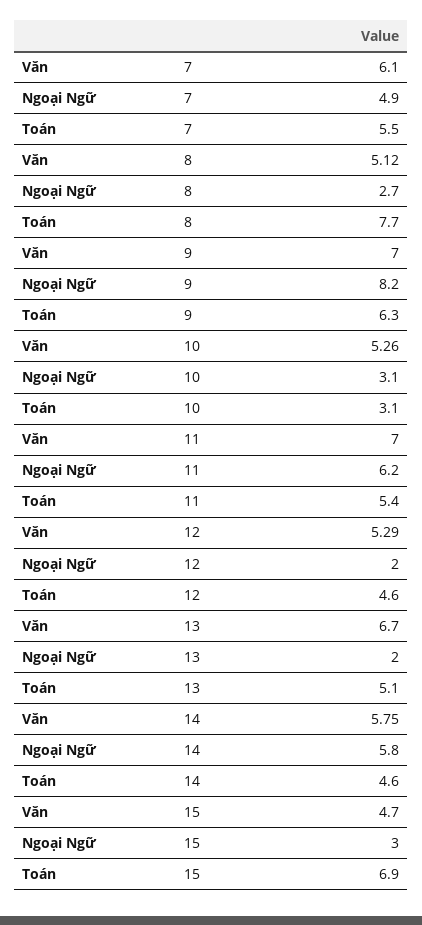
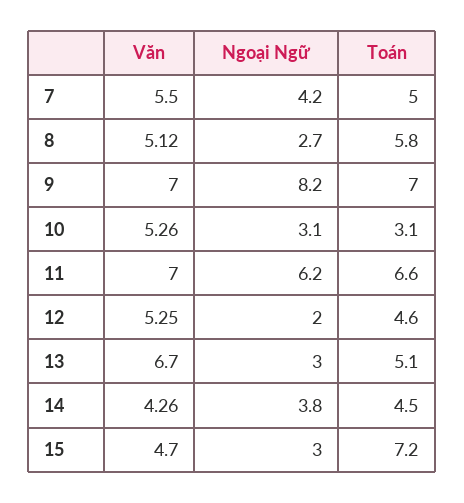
Văn, 7: 6.1 -> 5.5
Ngoại Ngữ, 7: 4.9 -> 4.2
Toán, 7: 5.5 -> 5
Toán, 8: 7.7 -> 5.8
Toán, 9: 6.3 -> 7
Toán, 11: 5.4 -> 6.6
Văn, 12: 5.29 -> 5.25
Ngoại Ngữ, 13: 2 -> 3
Văn, 14: 5.75 -> 4.26
Ngoại Ngữ, 14: 5.8 -> 3.8
Toán, 14: 4.6 -> 4.5
Toán, 15: 6.9 -> 7.2

